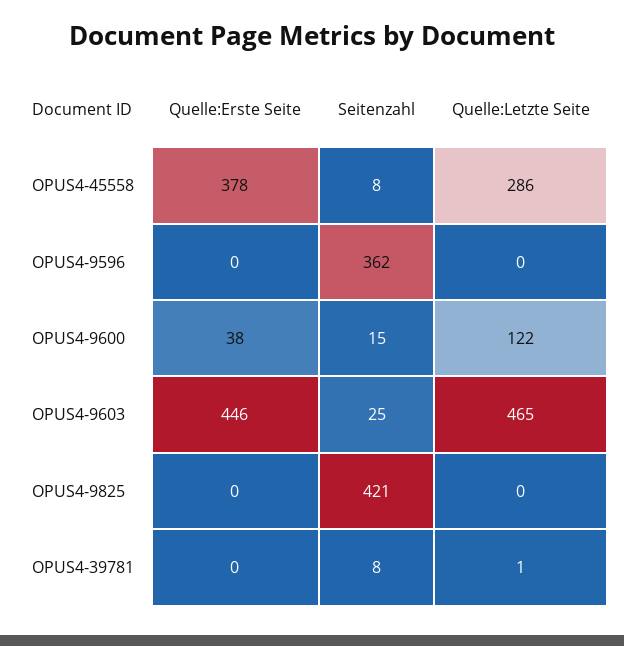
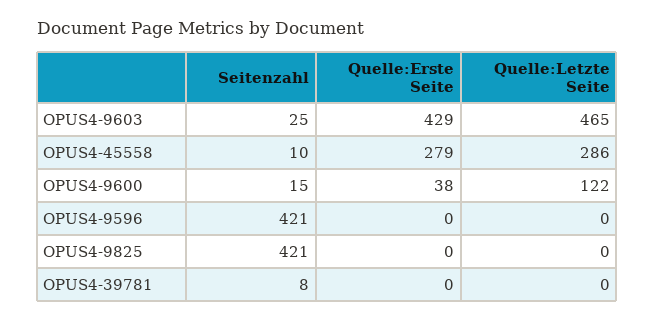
Quelle:Erste Seite, OPUS4-45558: 378 -> 279
Seitenzahl, OPUS4-45558: 8 -> 10
Seitenzahl, OPUS4-9596: 362 -> 421
Quelle:Erste Seite, OPUS4-9603: 446 -> 429
Quelle:Letzte Seite, OPUS4-39781: 1 -> 0

